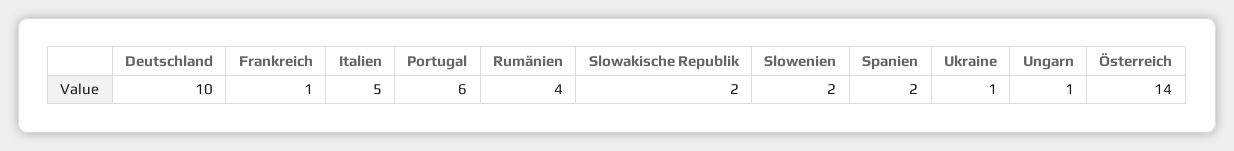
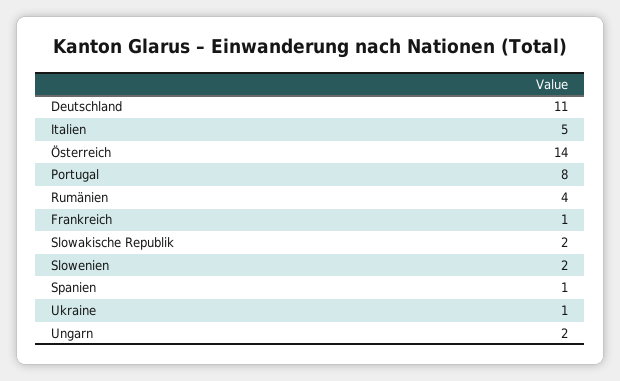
Deutschland: 10 -> 11
Portugal: 6 -> 8
Spanien: 2 -> 1
Ungarn: 1 -> 2

